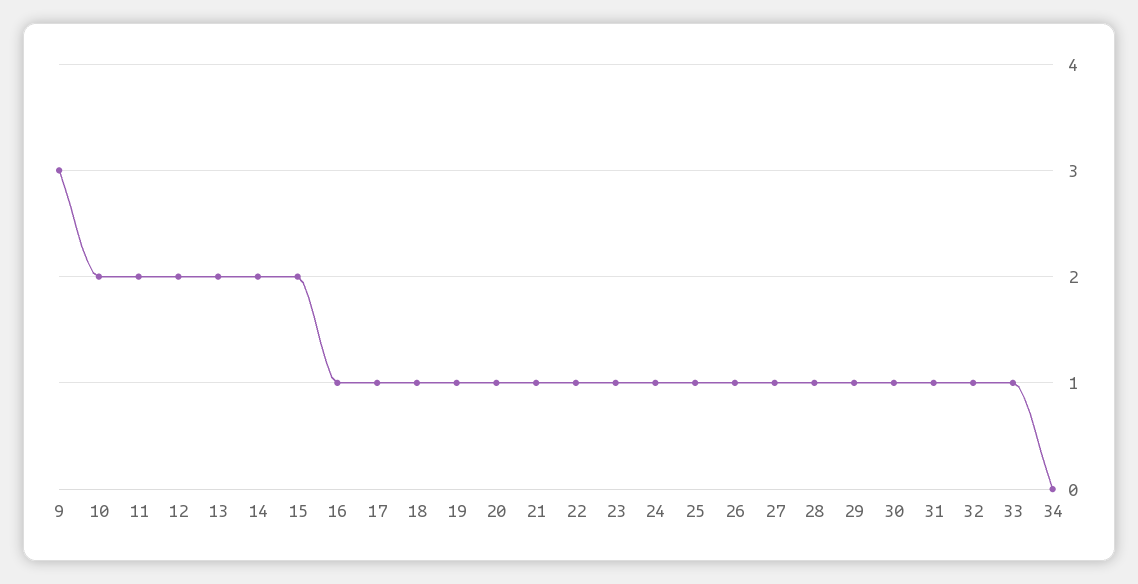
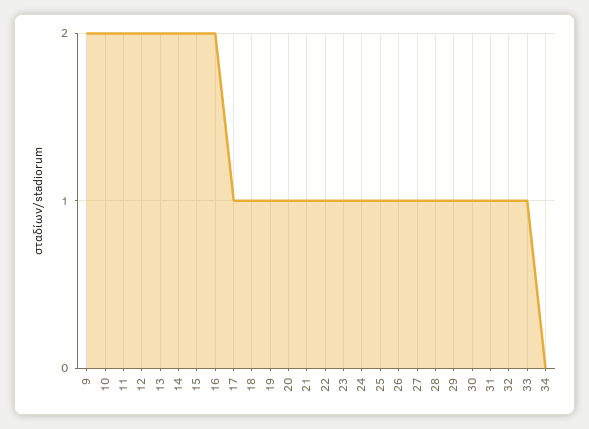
9: 3 -> 2
16: 1 -> 2

